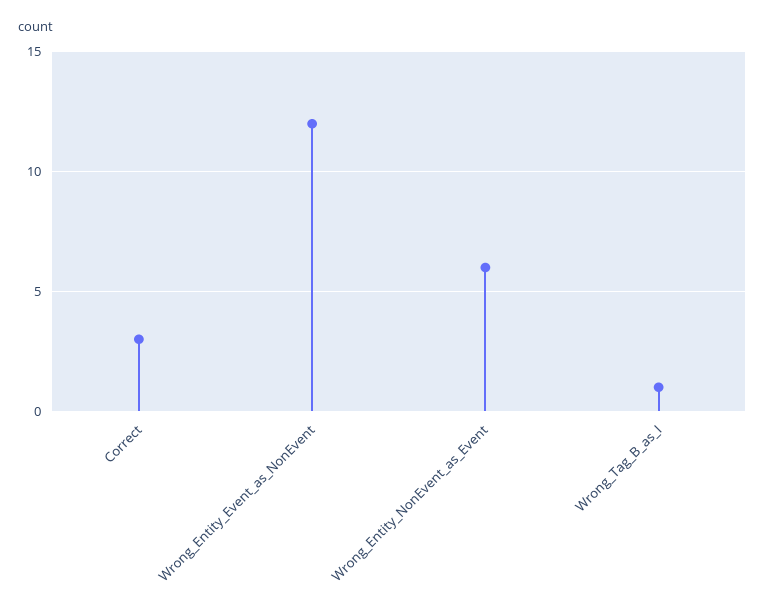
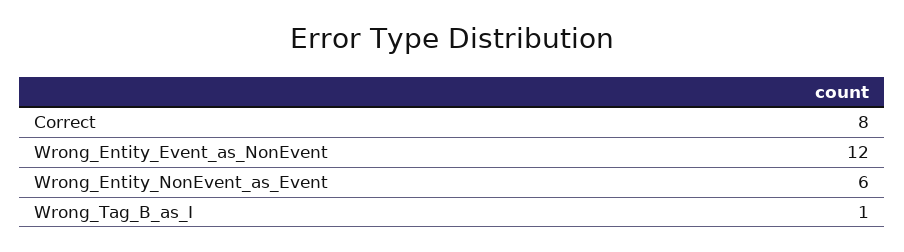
Correct: 3 -> 8

